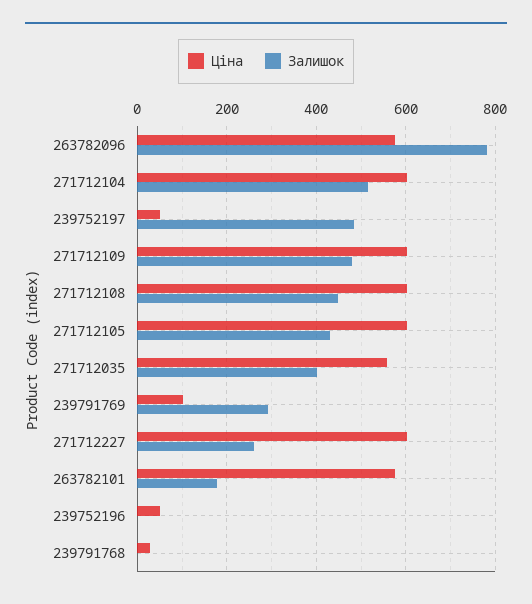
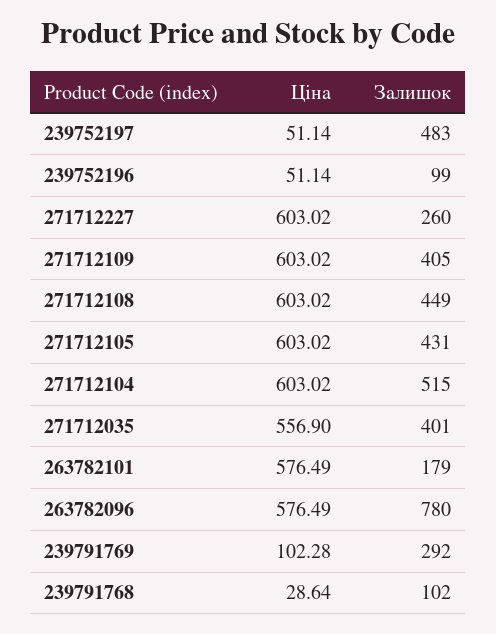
Залишок, 271712109: 480 -> 405
Залишок, 239752196: 0 -> 99
Залишок, 239791768: 0 -> 102

